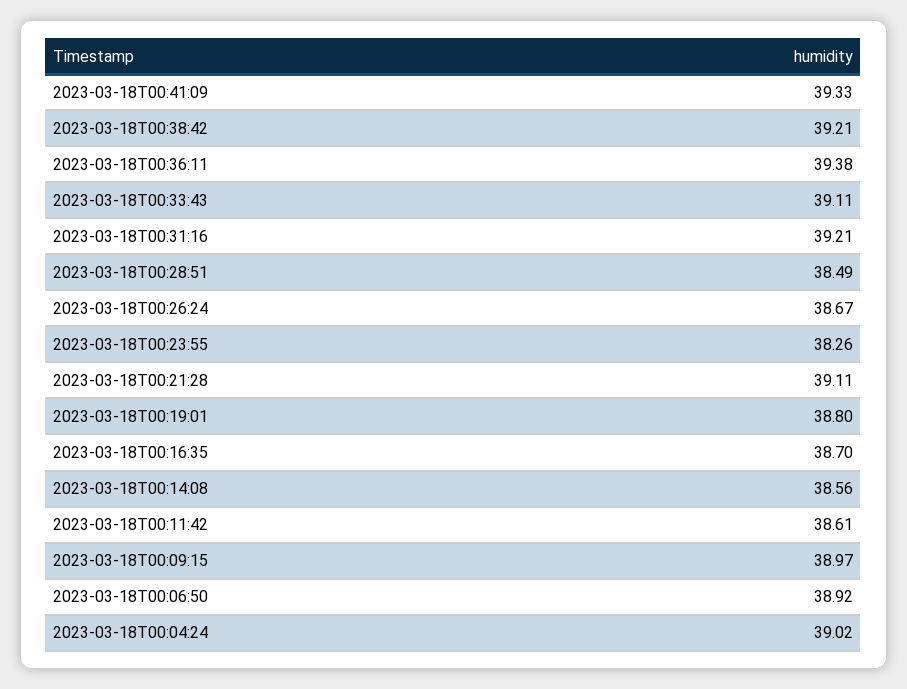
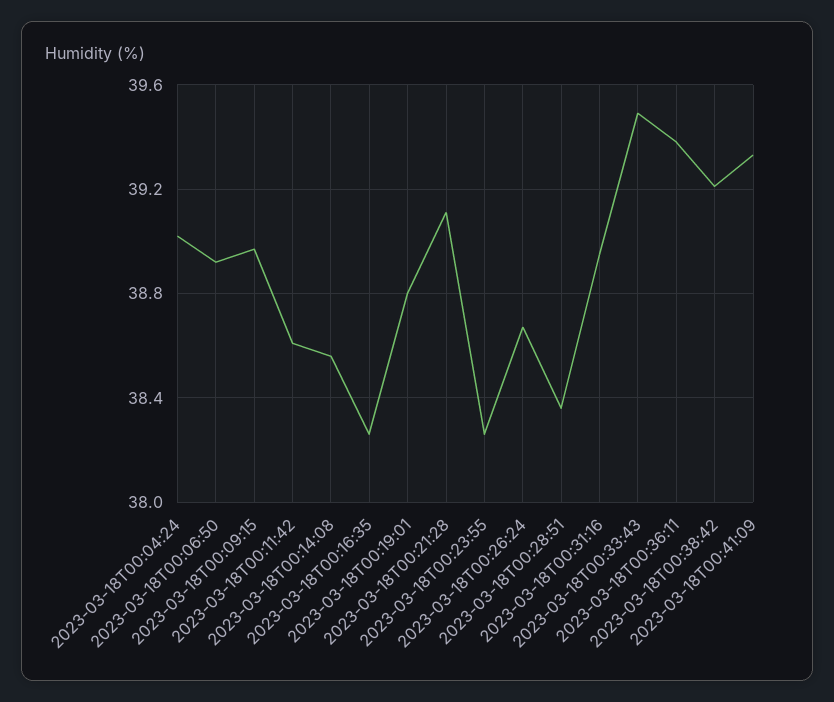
2023-03-18T00:33:43: 39.11 -> 39.5
2023-03-18T00:31:16: 39.21 -> 38.95
2023-03-18T00:28:51: 38.49 -> 38.35
2023-03-18T00:16:35: 38.7 -> 38.25

